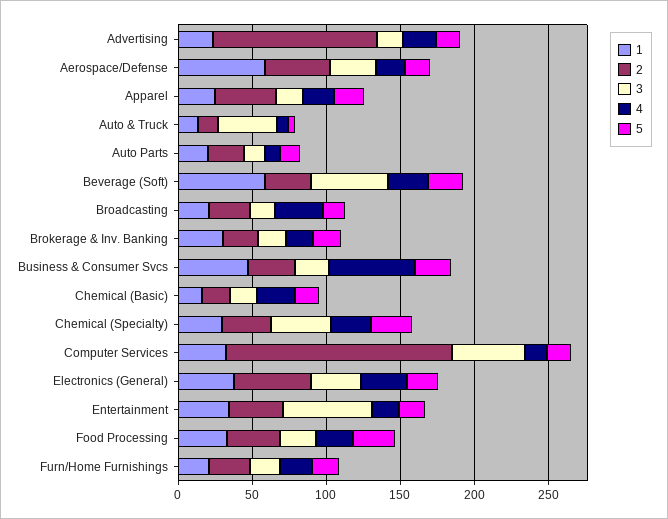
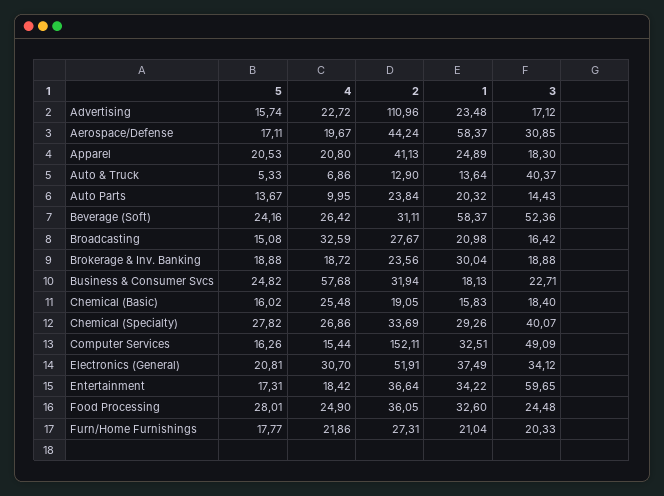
1, Business & Consumer Svcs: 50 -> 18.13

